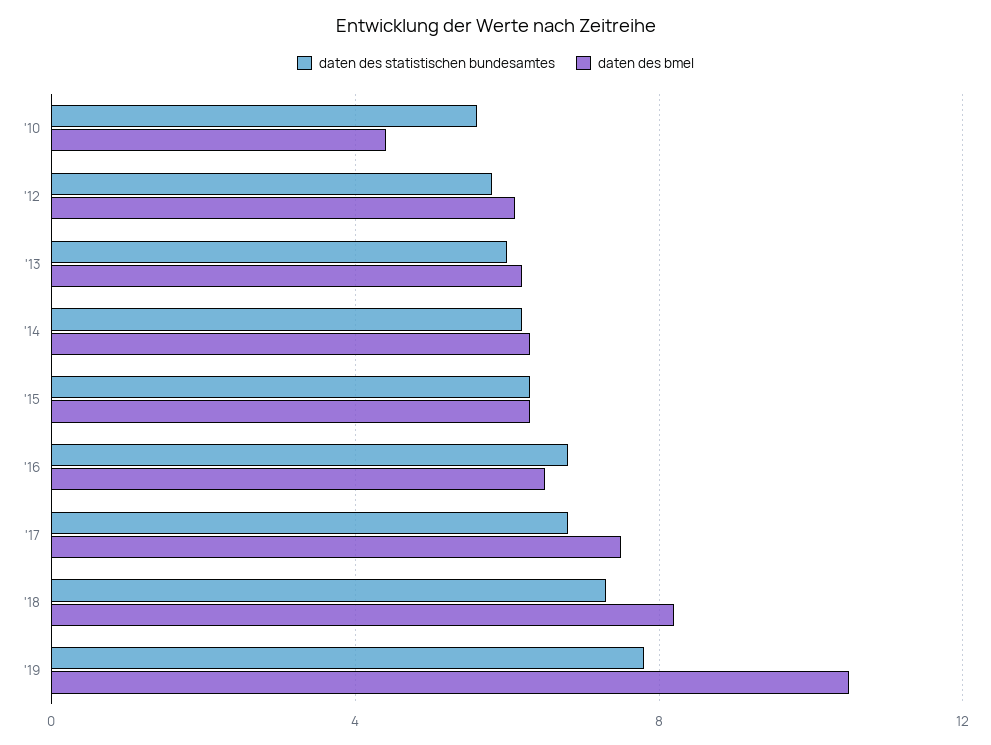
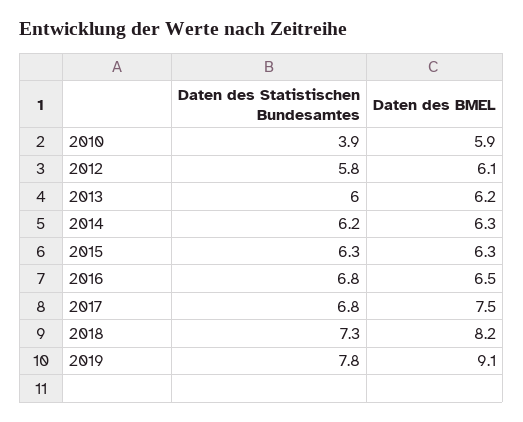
daten des statistischen bundesamtes, '10: 5.5 -> 3.9
daten des bmel, '10: 4.5 -> 5.9
daten des bmel, '19: 10.5 -> 9.1

